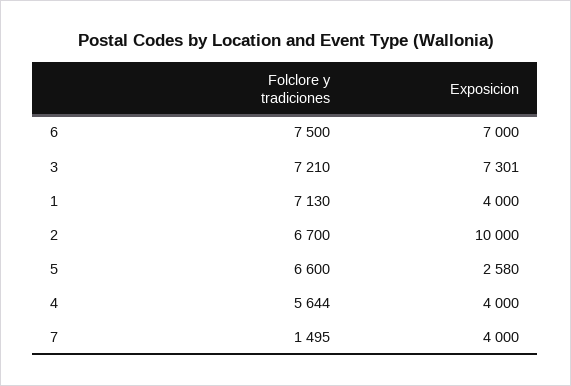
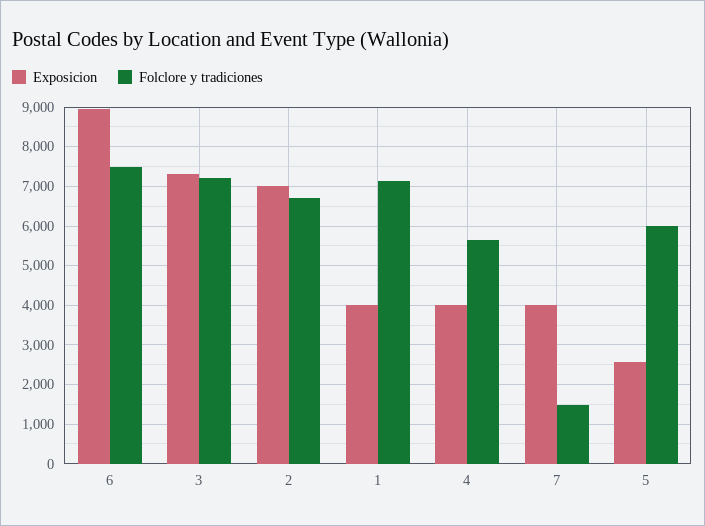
Exposicion, 6: 7000 -> 9000
Exposicion, 2: 10000 -> 7000
Folclore y tradiciones, 5: 6600 -> 6000

